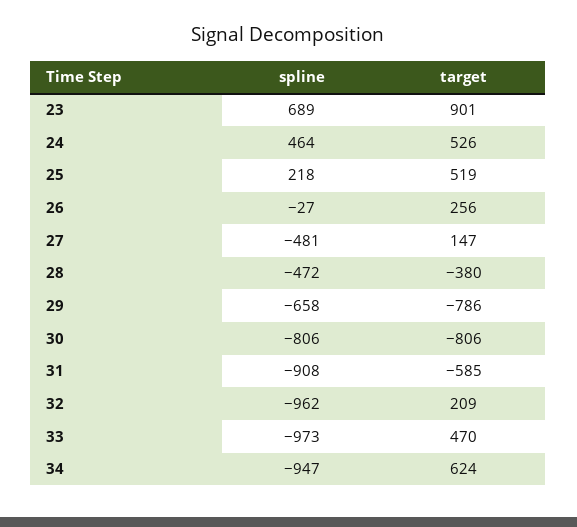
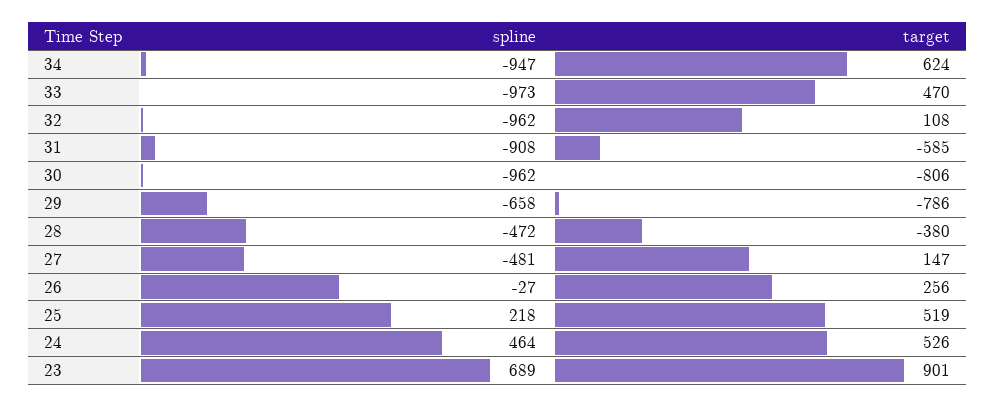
spline, 30: -806 -> -962
target, 32: 209 -> 108

